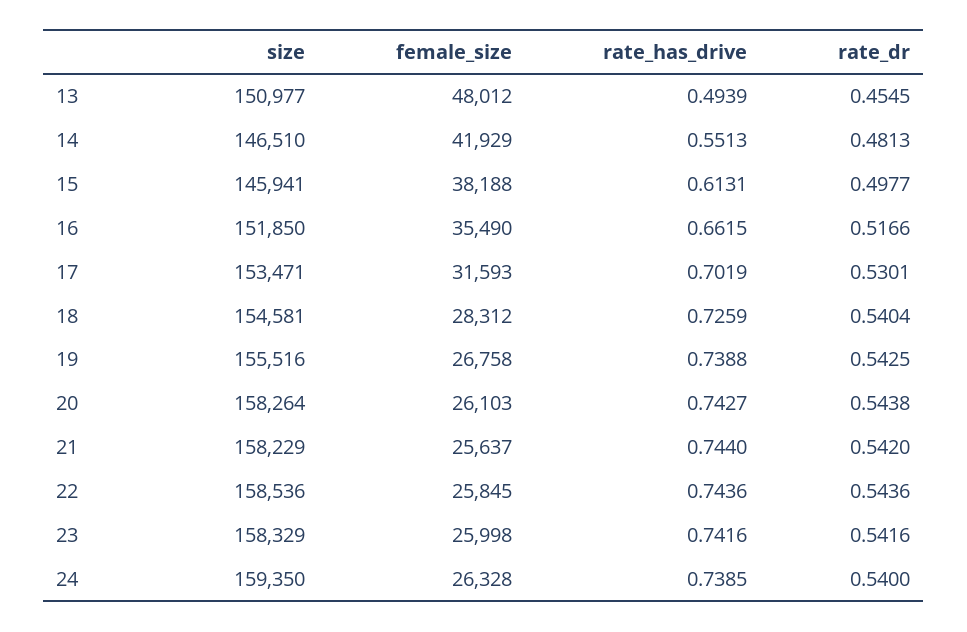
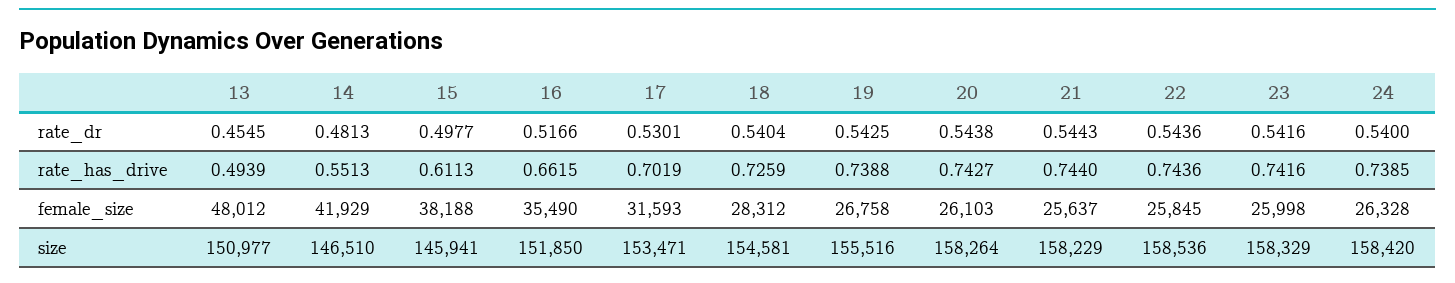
rate_has_drive, 15: 0.6131 -> 0.6113
rate_dr, 21: 0.542 -> 0.5443
size, 24: 159350 -> 158420

